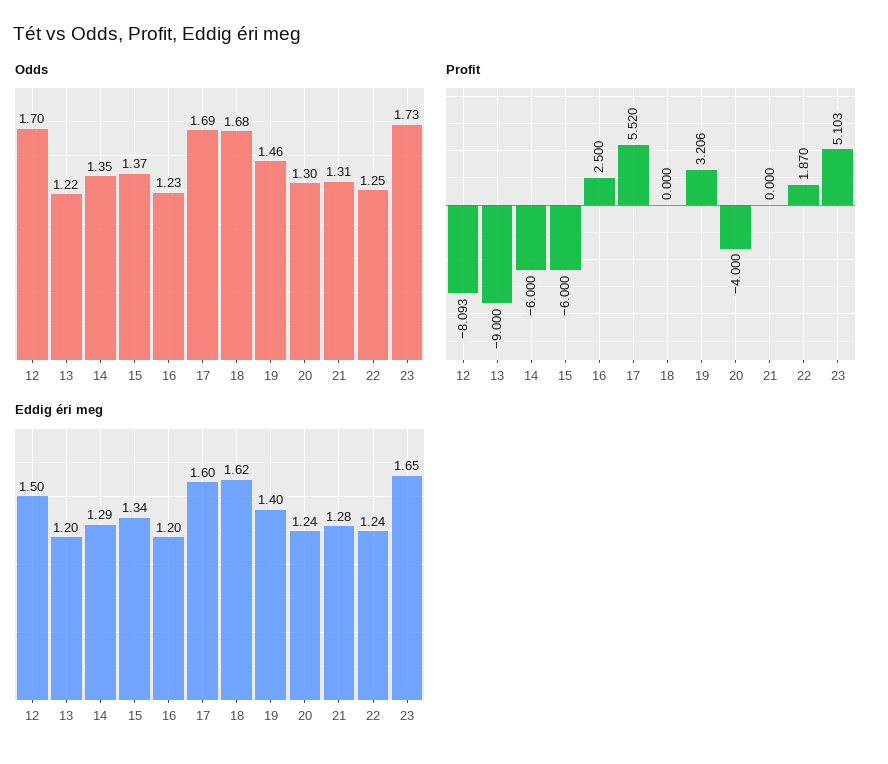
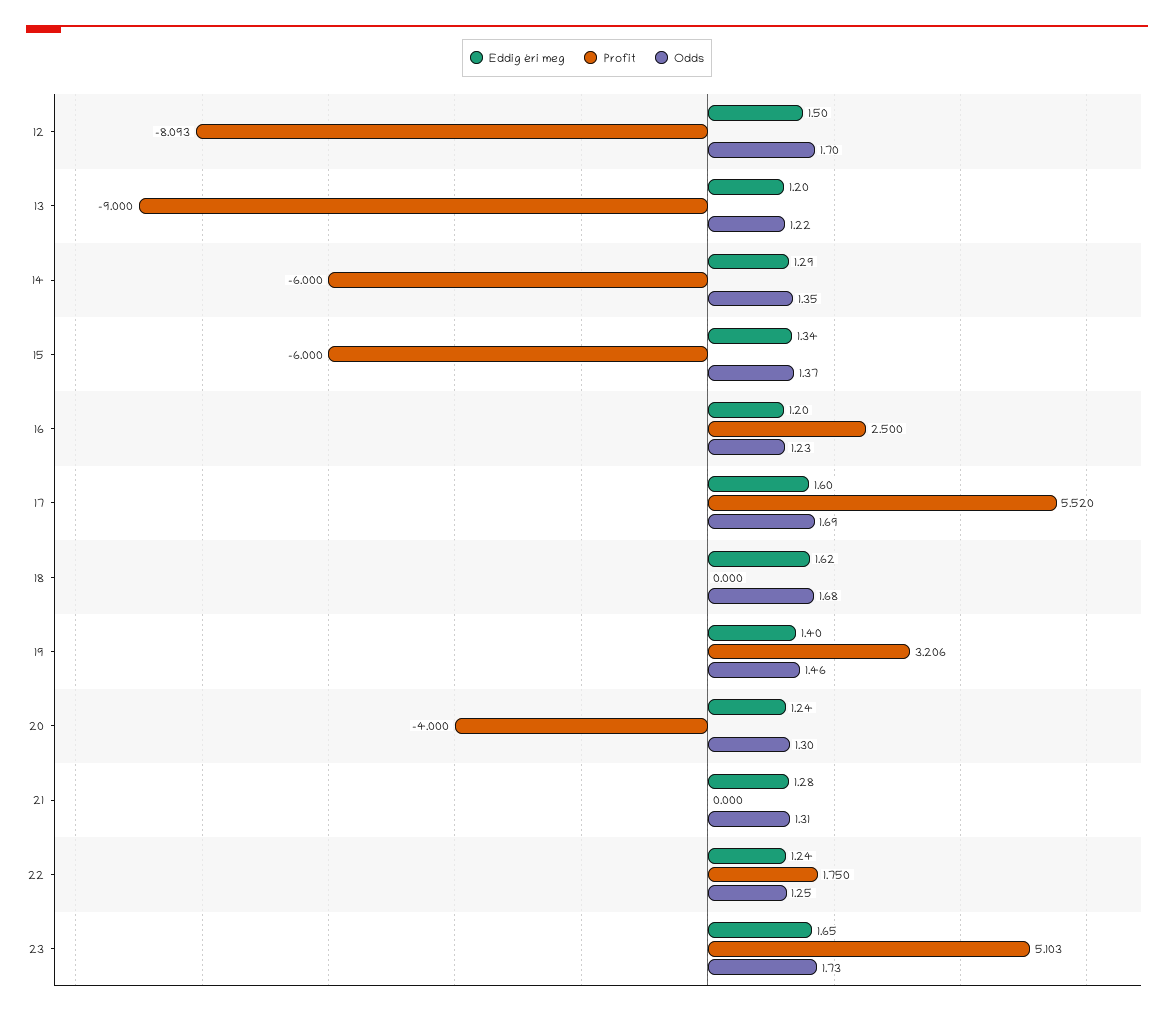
Profit, 22: 1.87 -> 1.75

